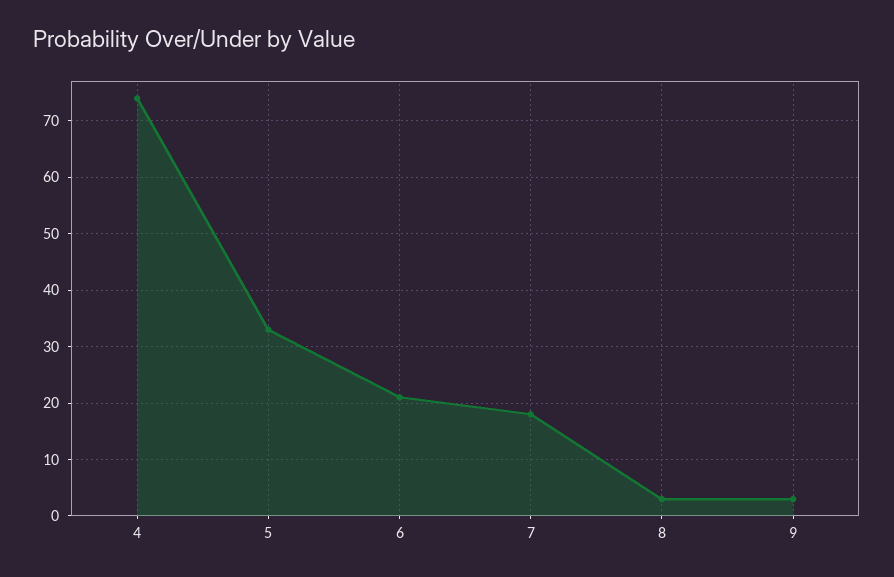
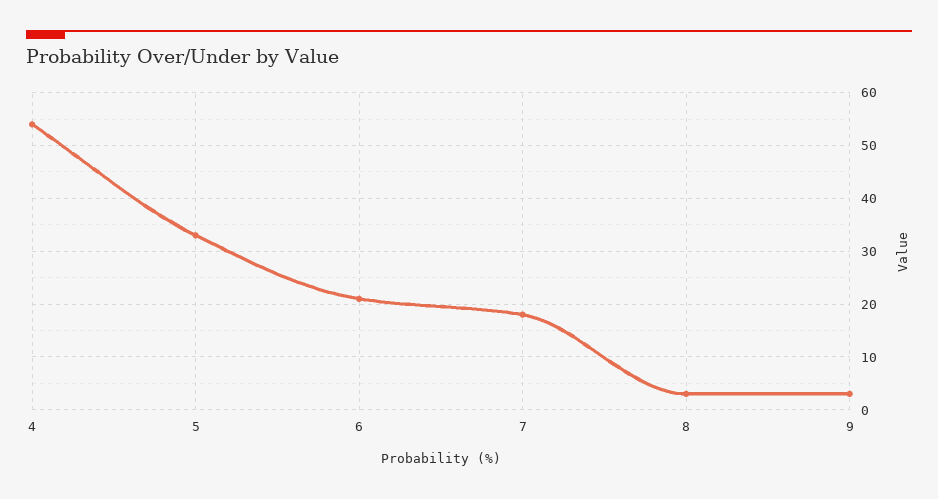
4: 75 -> 55

